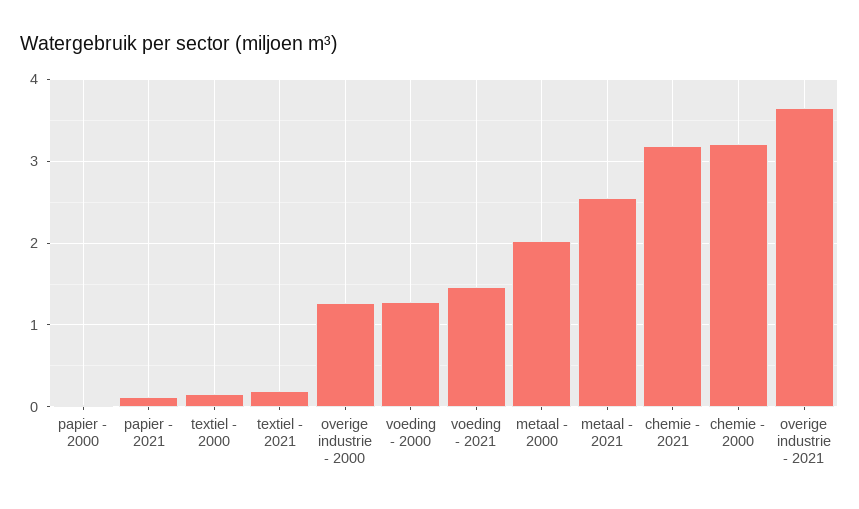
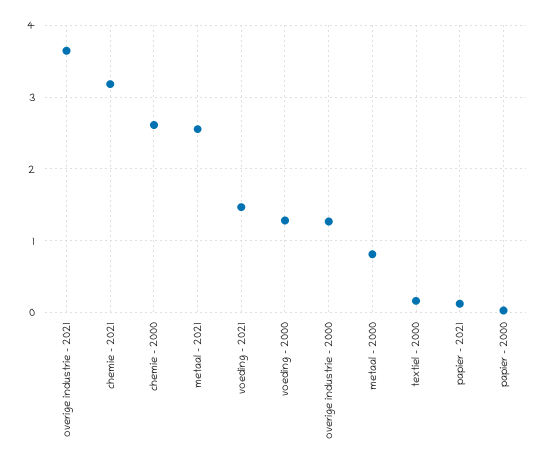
textiel - 2021: 0.2 -> none
metaal - 2000: 2 -> 0.8
chemie - 2000: 3.2 -> 2.6

